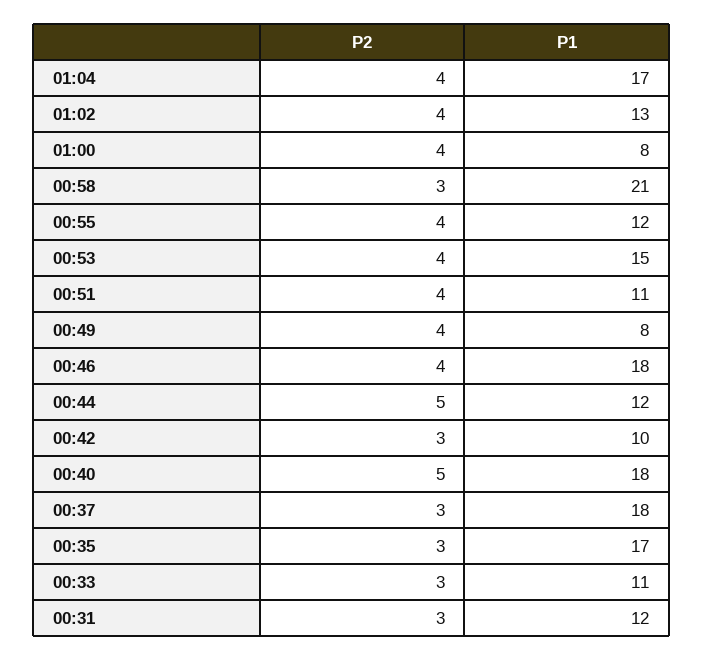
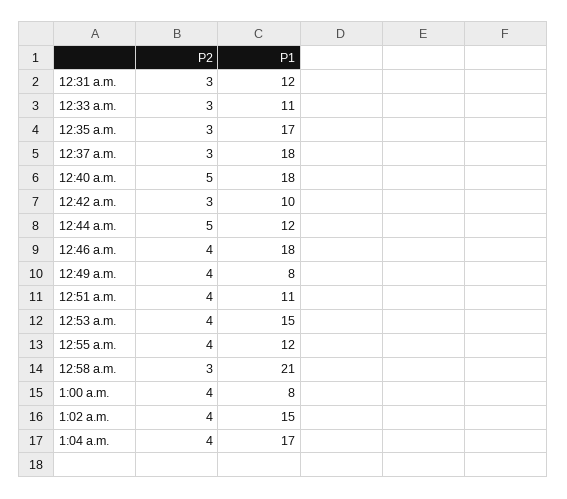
P1, 01:02: 13 -> 15

